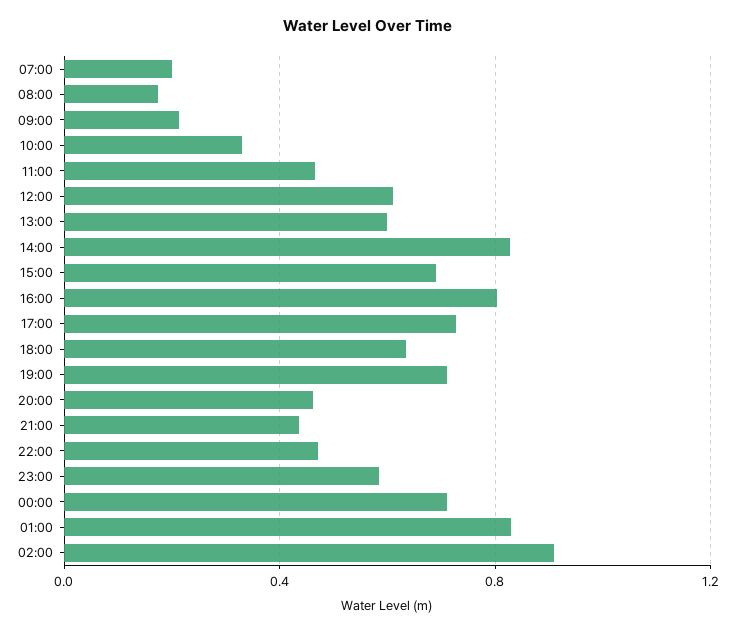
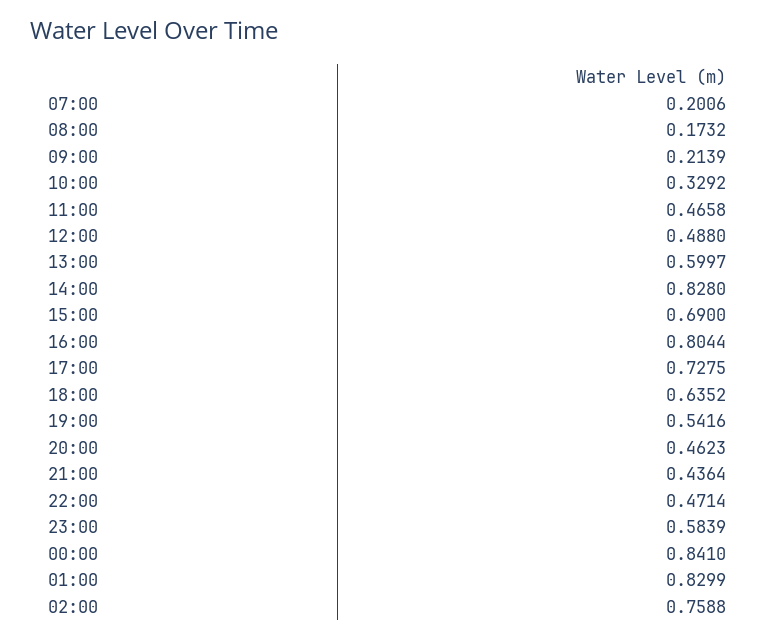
12:00: 0.6 -> 0.488
19:00: 0.7 -> 0.5416
00:00: 0.7 -> 0.841
02:00: 0.9 -> 0.7588

